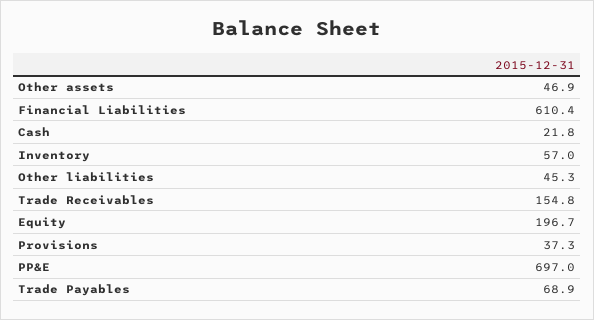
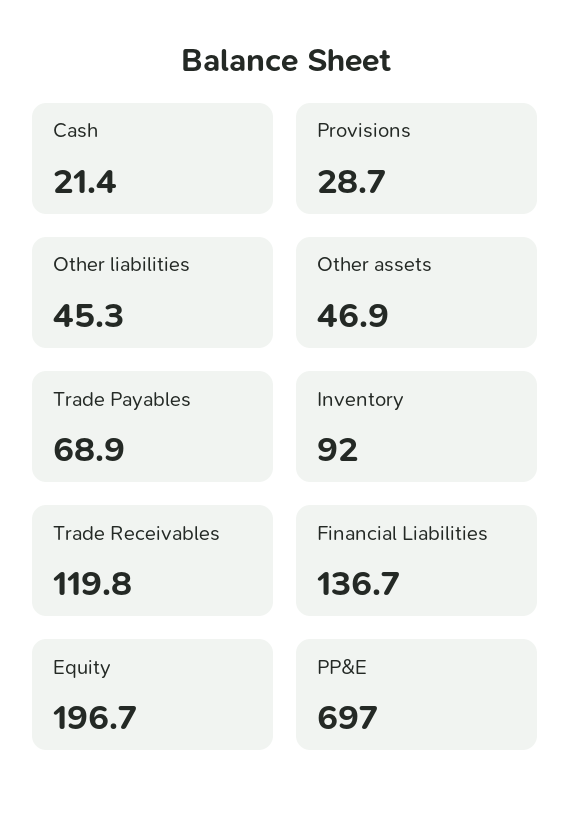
Financial Liabilities: 610.4 -> 136.7
Cash: 21.8 -> 21.4
Inventory: 57 -> 92
Trade Receivables: 154.8 -> 119.8
Provisions: 37.3 -> 28.7

